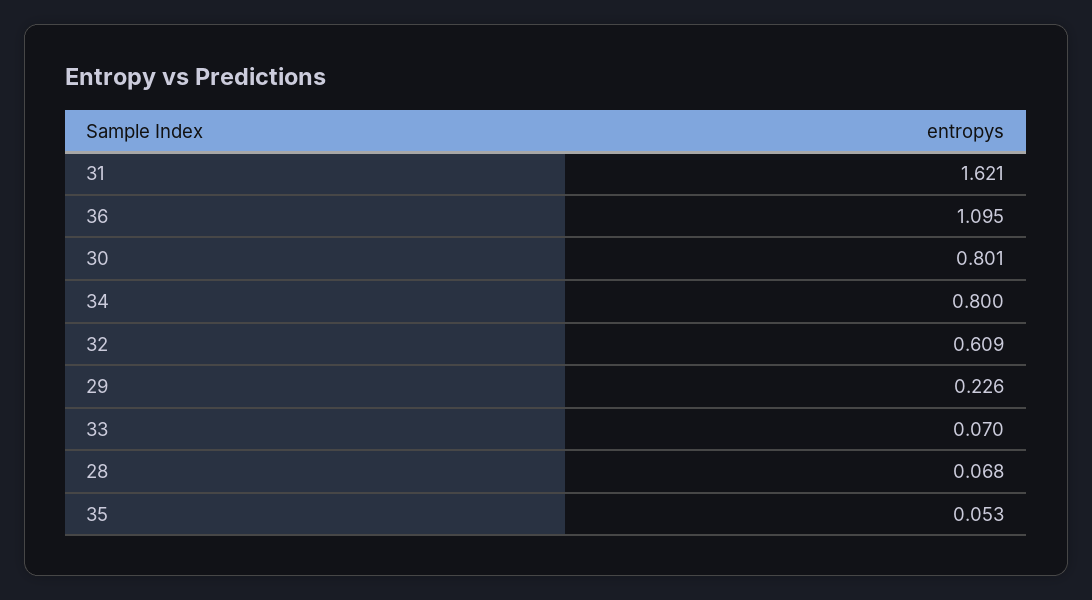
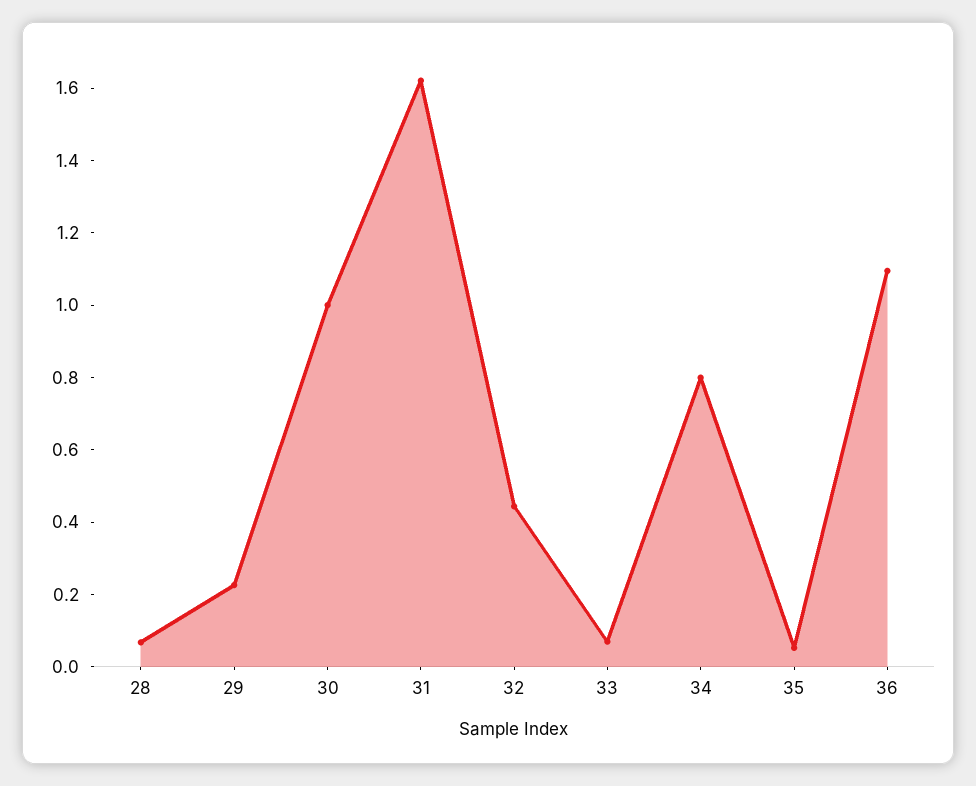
30: 0.801 -> 1
32: 0.609 -> 0.45

